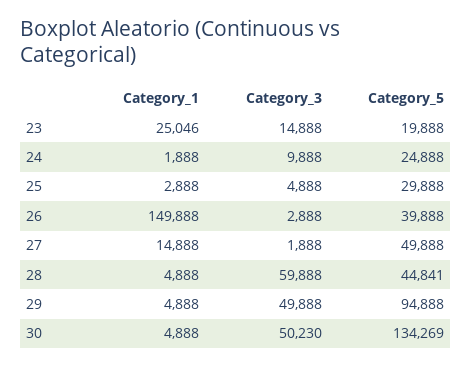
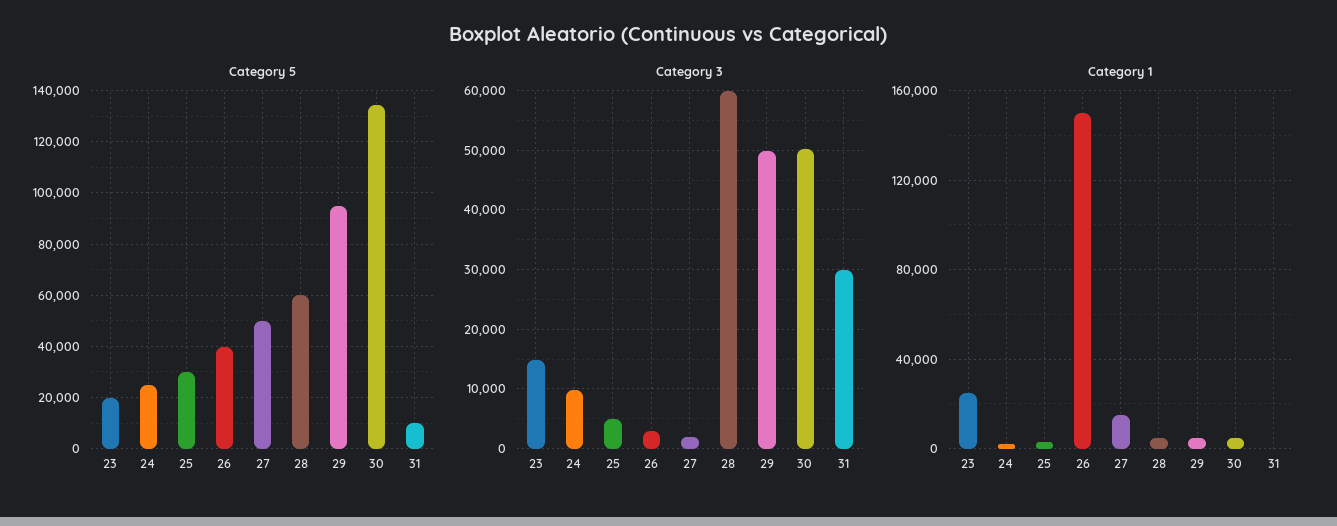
Category_5, 28: 44841 -> 60000
Category_5, 31: none -> 10000
Category_3, 31: none -> 30000
Category_1, 31: none -> 0

